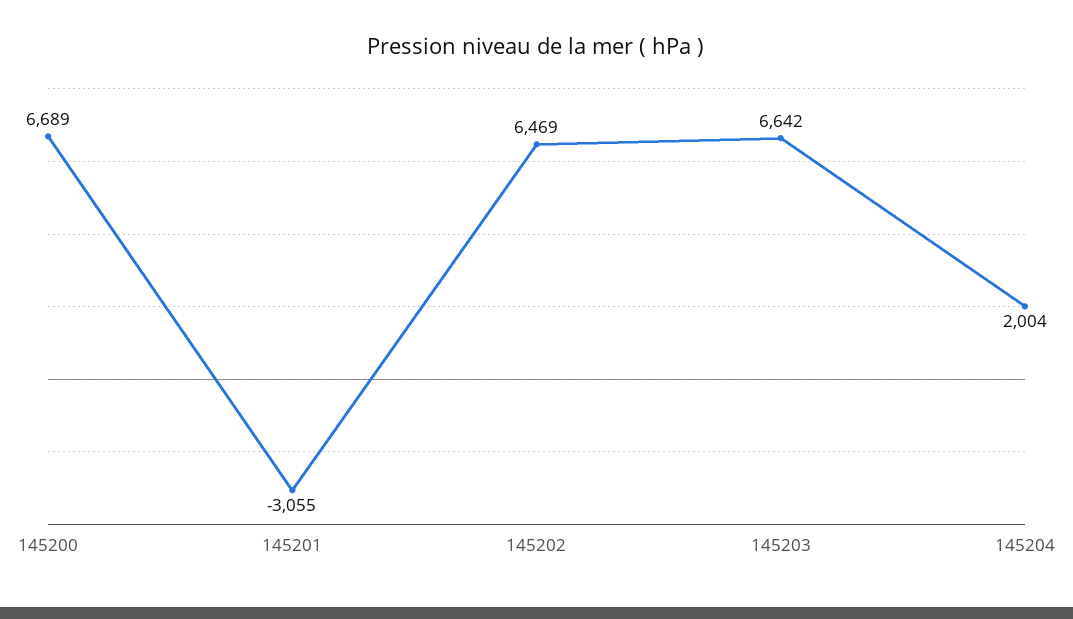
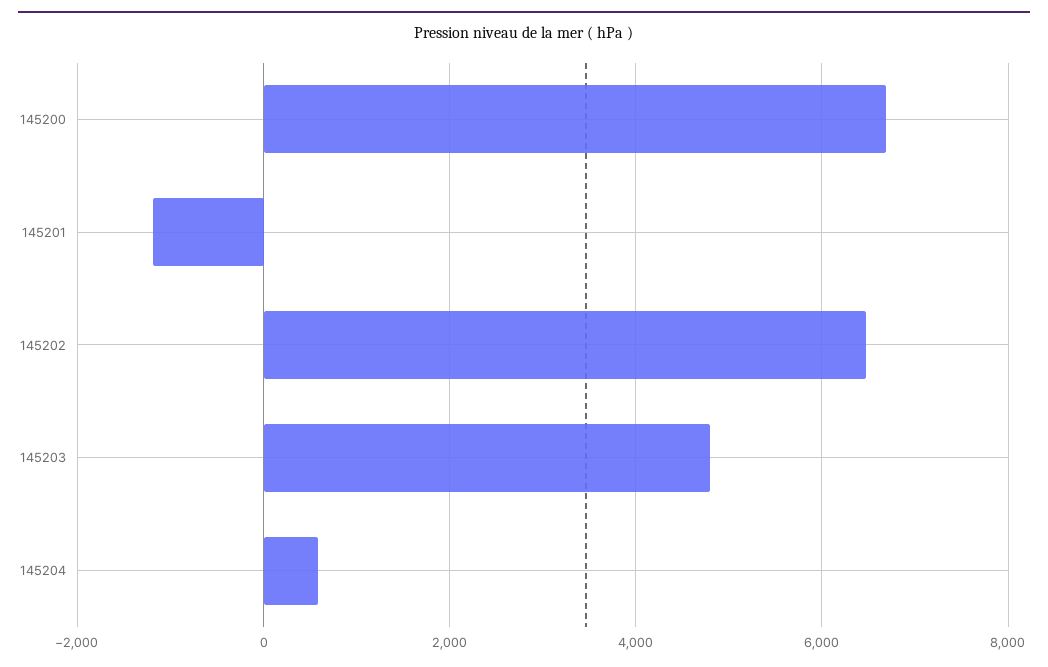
145201: -3055 -> -1200
145203: 6642 -> 4800
145204: 2004 -> 600

